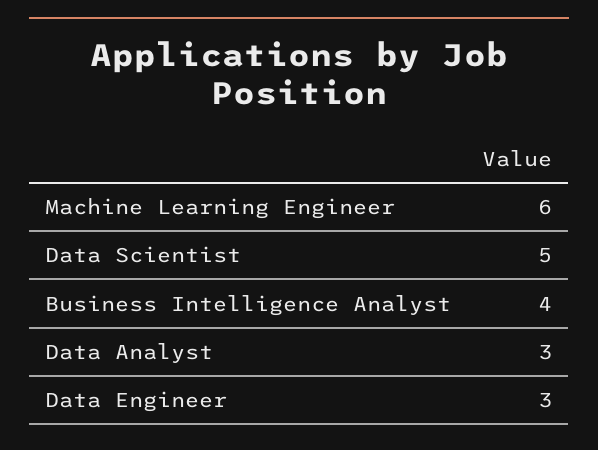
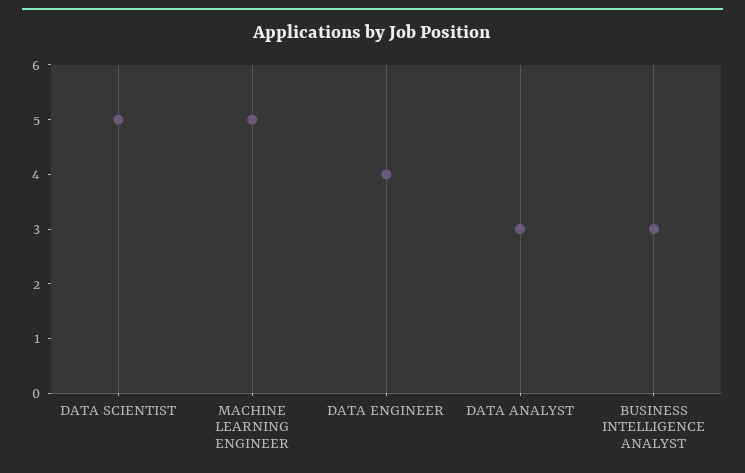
Machine Learning Engineer: 6 -> 5
Business Intelligence Analyst: 4 -> 3
Data Engineer: 3 -> 4

